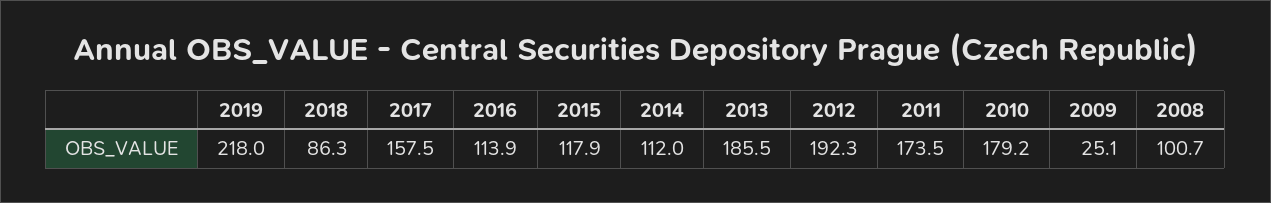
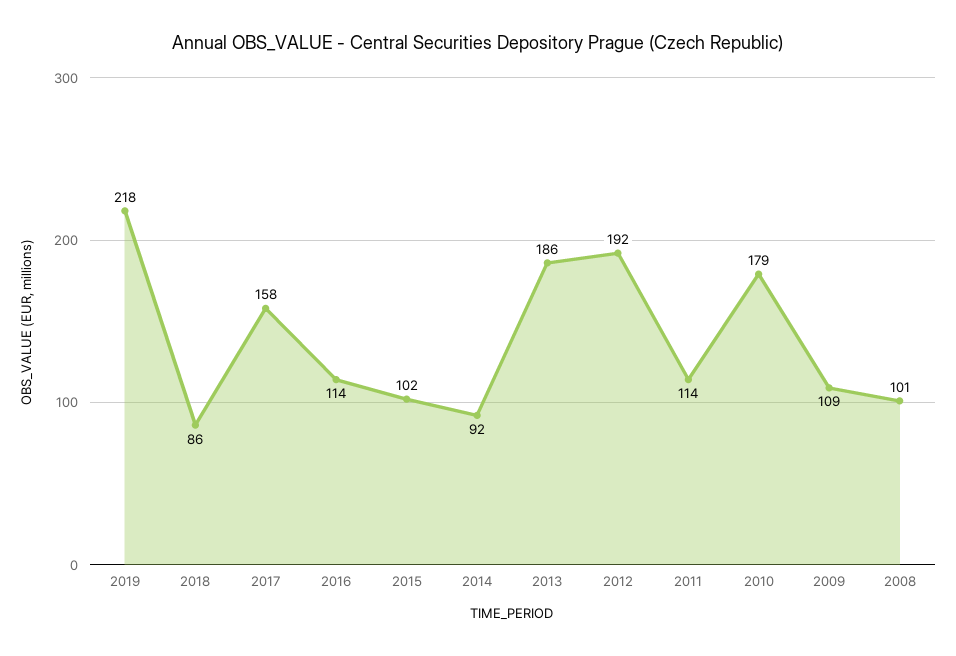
2015: 117.9 -> 102
2014: 112 -> 92
2011: 173.5 -> 114
2009: 25.1 -> 109

